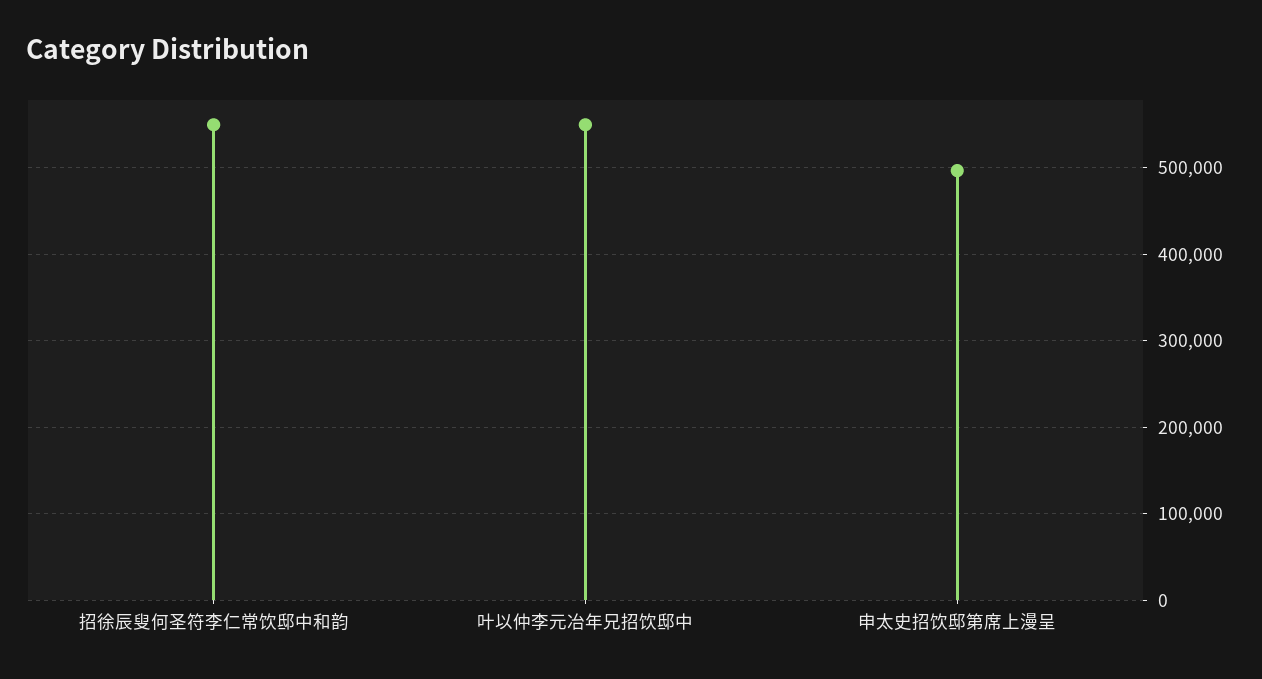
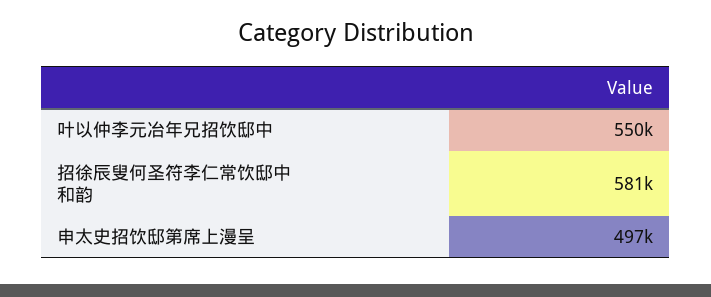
招徐辰叟何圣符李仁常饮邸中和韵: 550000 -> 581000

